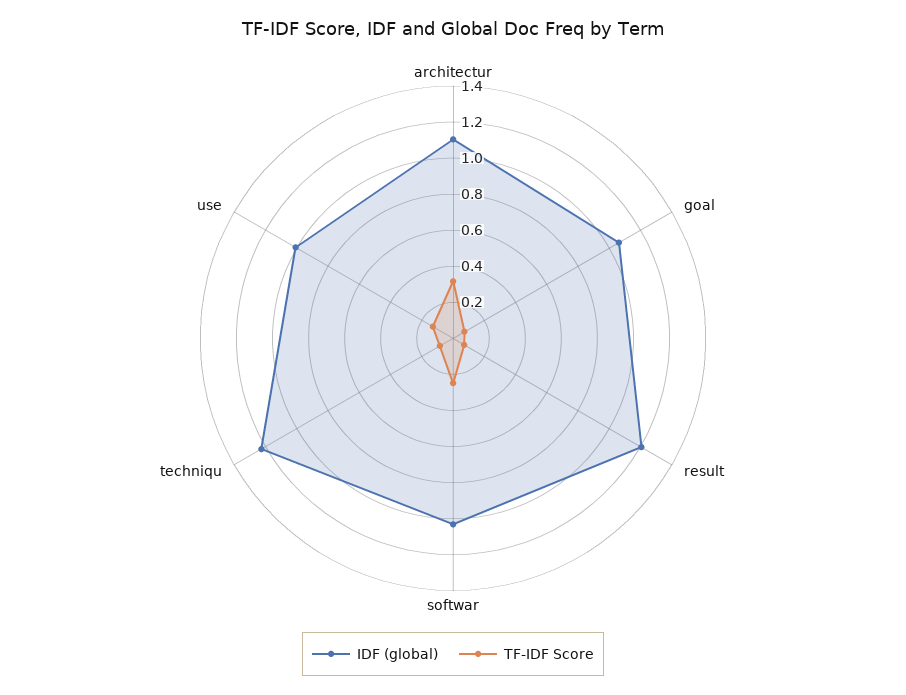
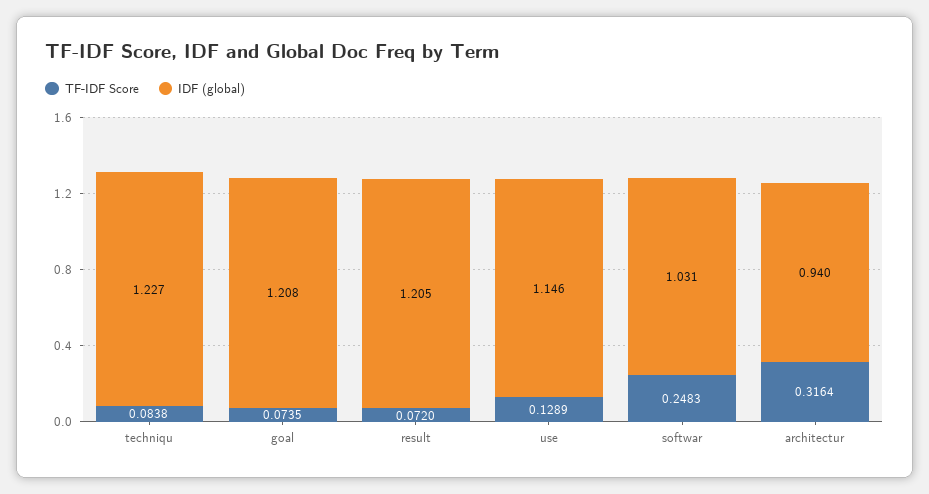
IDF (global), architectur: 1.1 -> 0.94
IDF (global), goal: 1.05 -> 1.208
IDF (global), use: 1 -> 1.146

